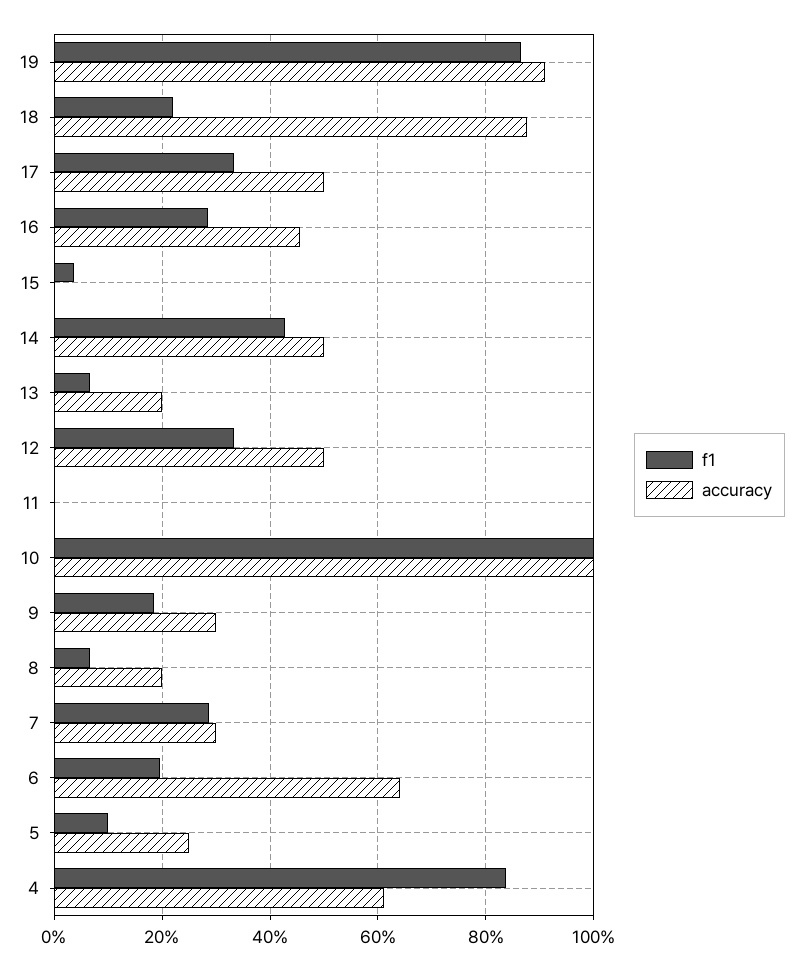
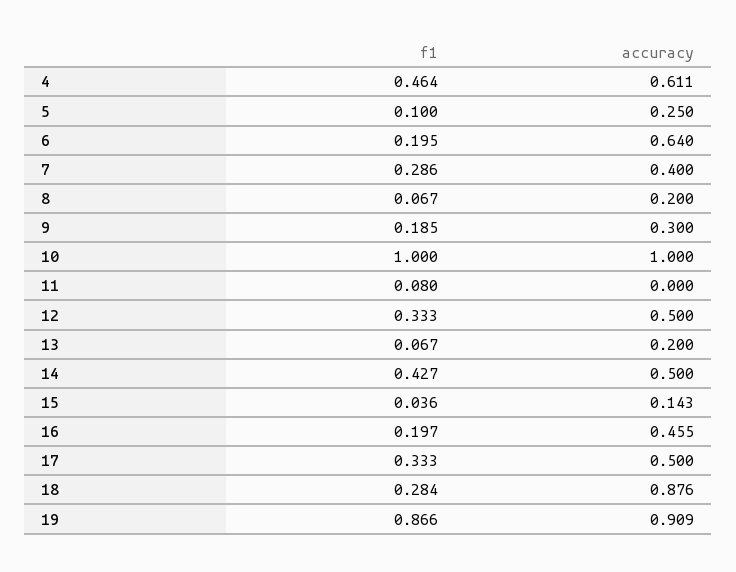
f1, 18: 0.22 -> 0.284
f1, 16: 0.28 -> 0.197
accuracy, 15: 0 -> 0.143
f1, 11: 0 -> 0.08
accuracy, 7: 0.3 -> 0.4
f1, 4: 0.84 -> 0.464

